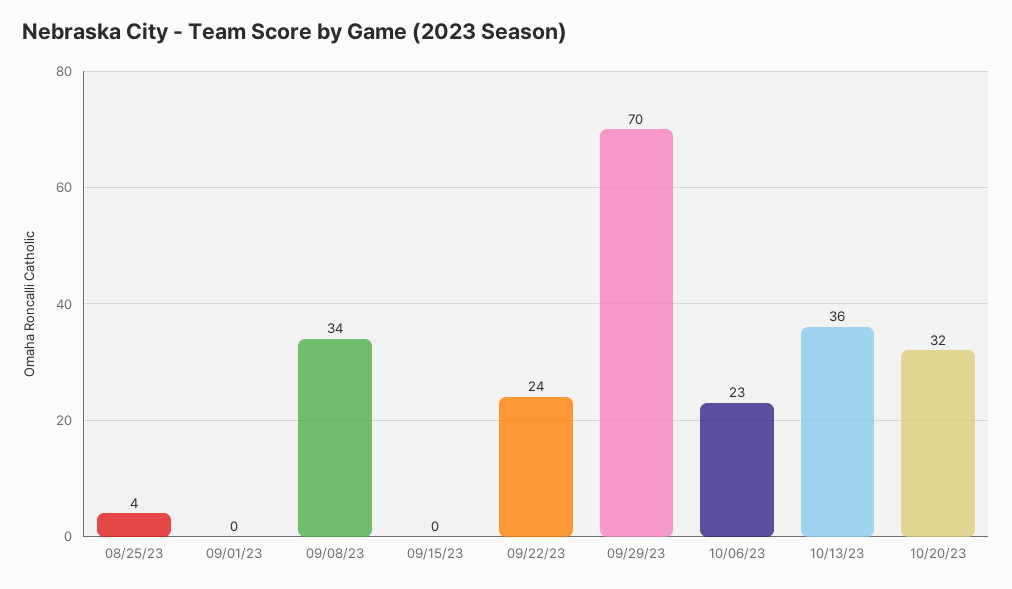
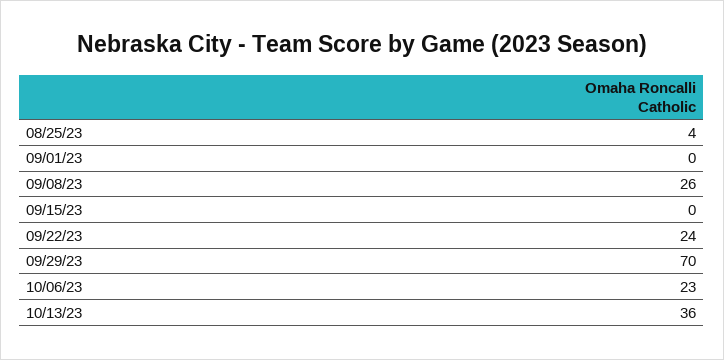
09/08/23: 34 -> 26
10/20/23: 32 -> none

